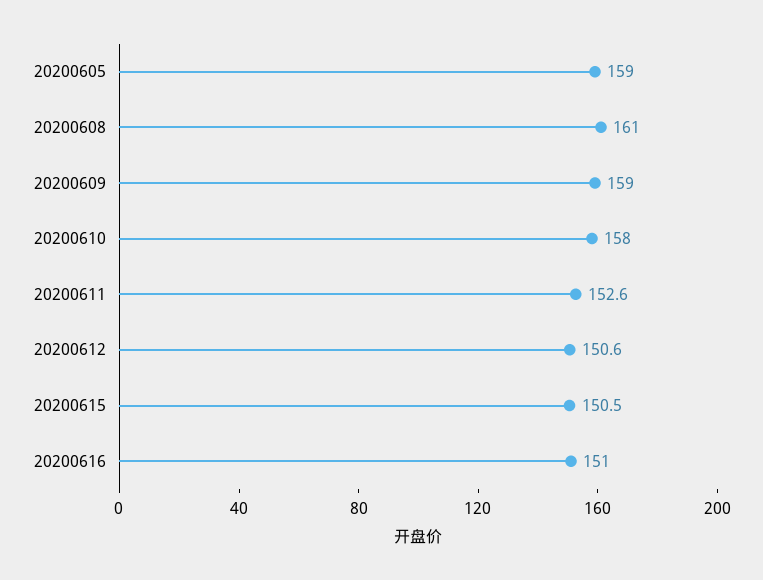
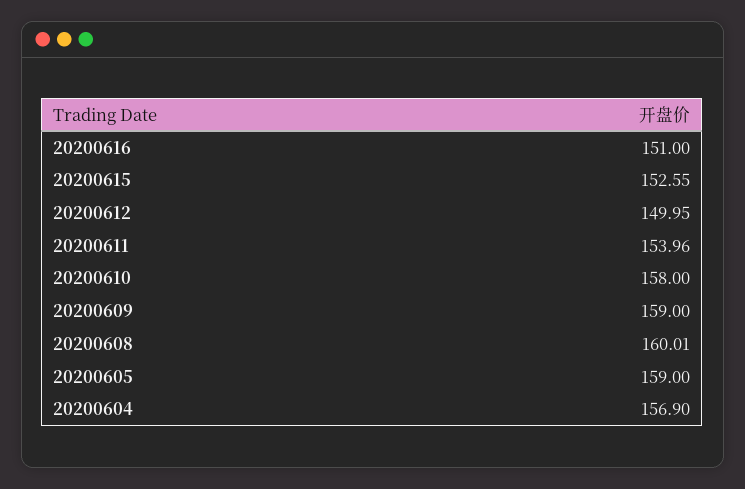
20200608: 161 -> 160.01
20200611: 152.6 -> 153.96
20200612: 150.6 -> 149.95
20200615: 150.5 -> 152.55
20200604: none -> 156.9

